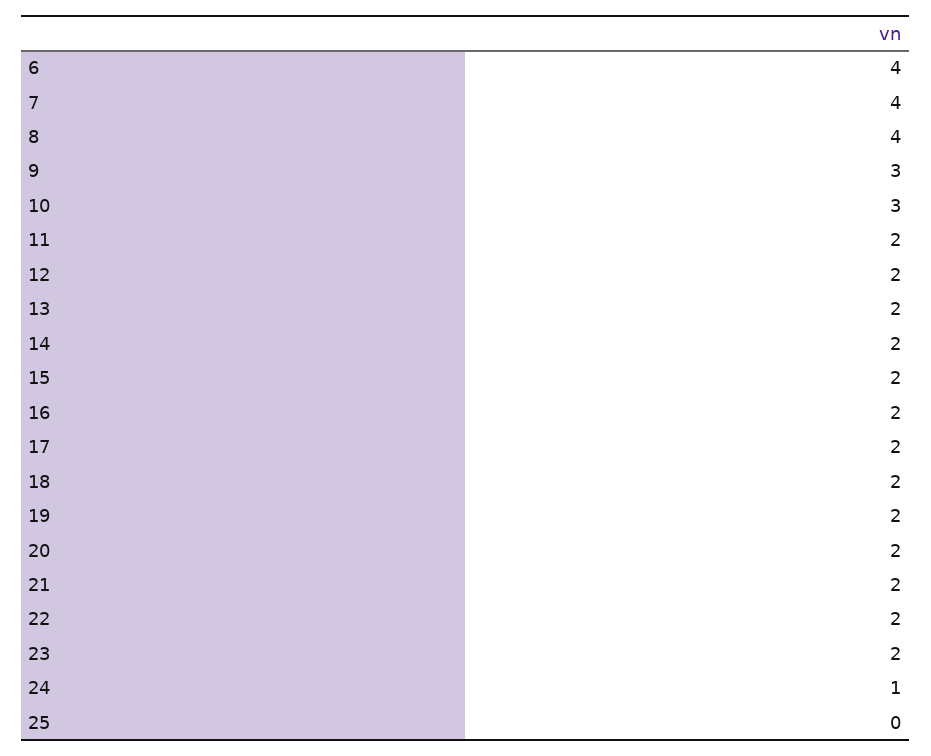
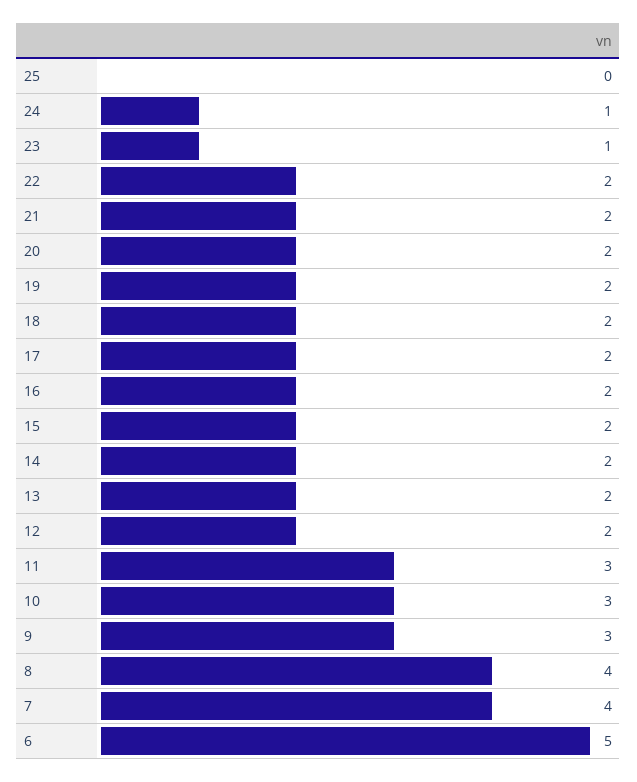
6: 4 -> 5
11: 2 -> 3
23: 2 -> 1

